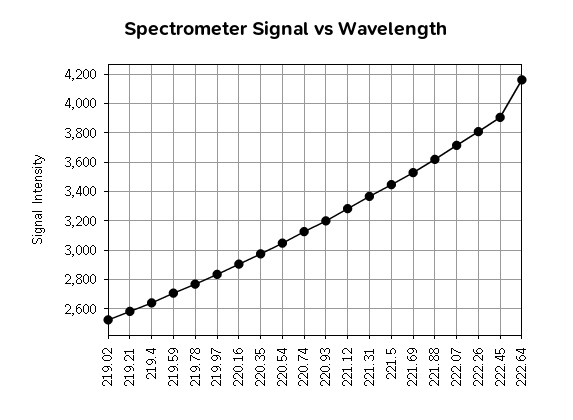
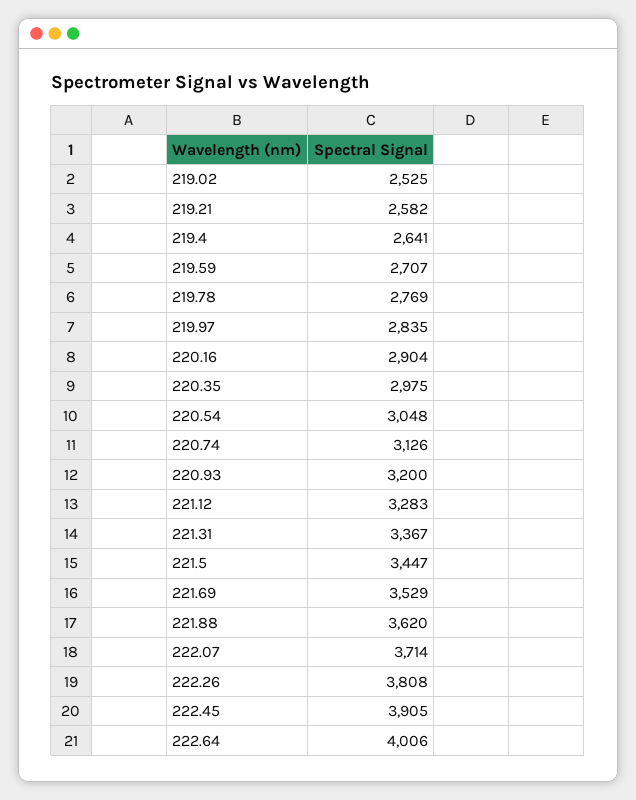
222.64: 4150 -> 4006

